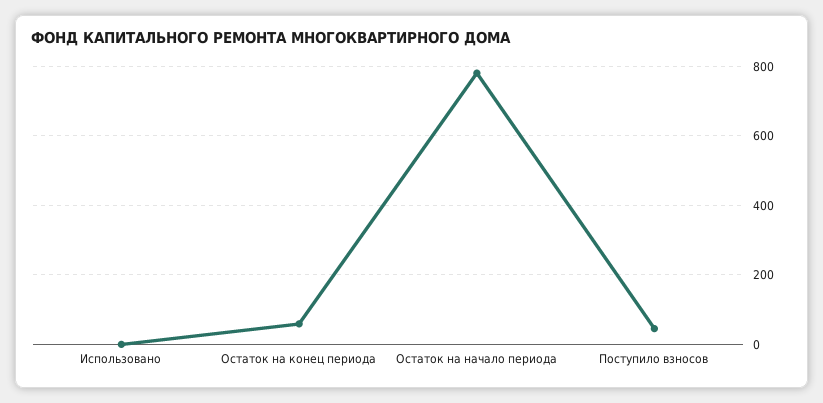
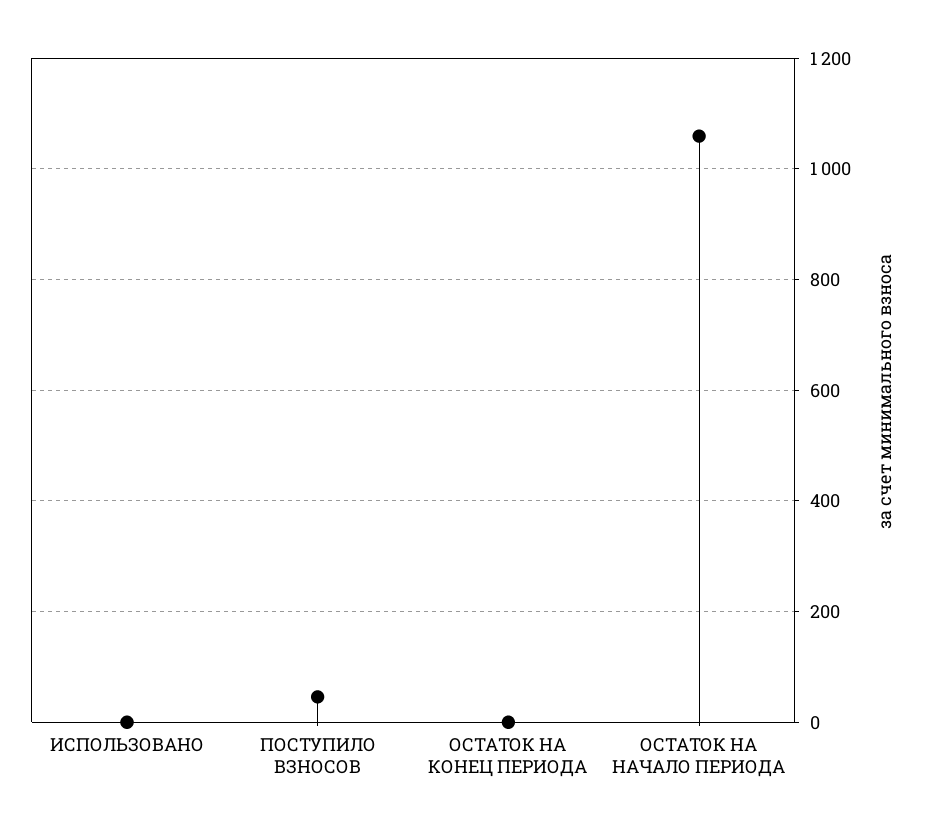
Остаток на конец периода: 60 -> 0
Остаток на начало периода: 780 -> 1060

